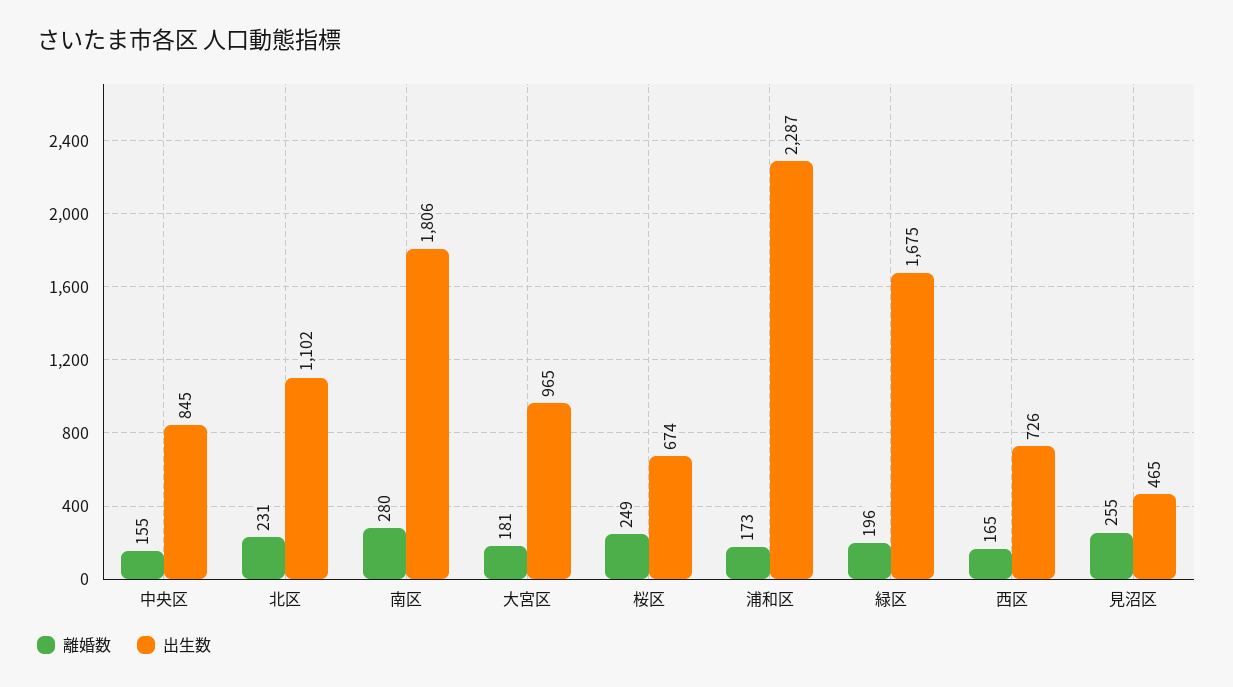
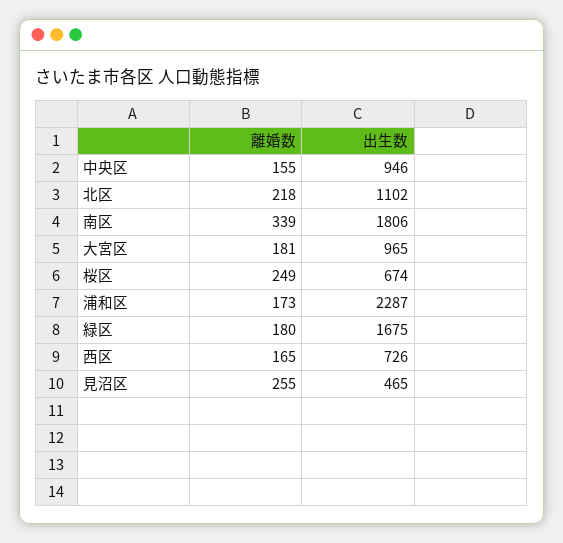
出生数, 中央区: 845 -> 946
離婚数, 北区: 231 -> 218
離婚数, 南区: 280 -> 339
離婚数, 緑区: 196 -> 180

